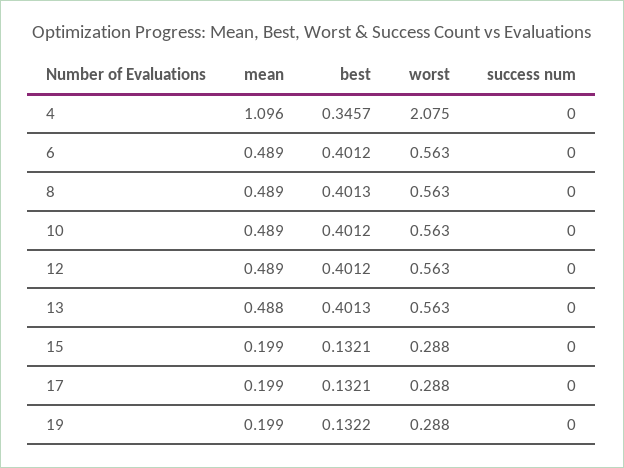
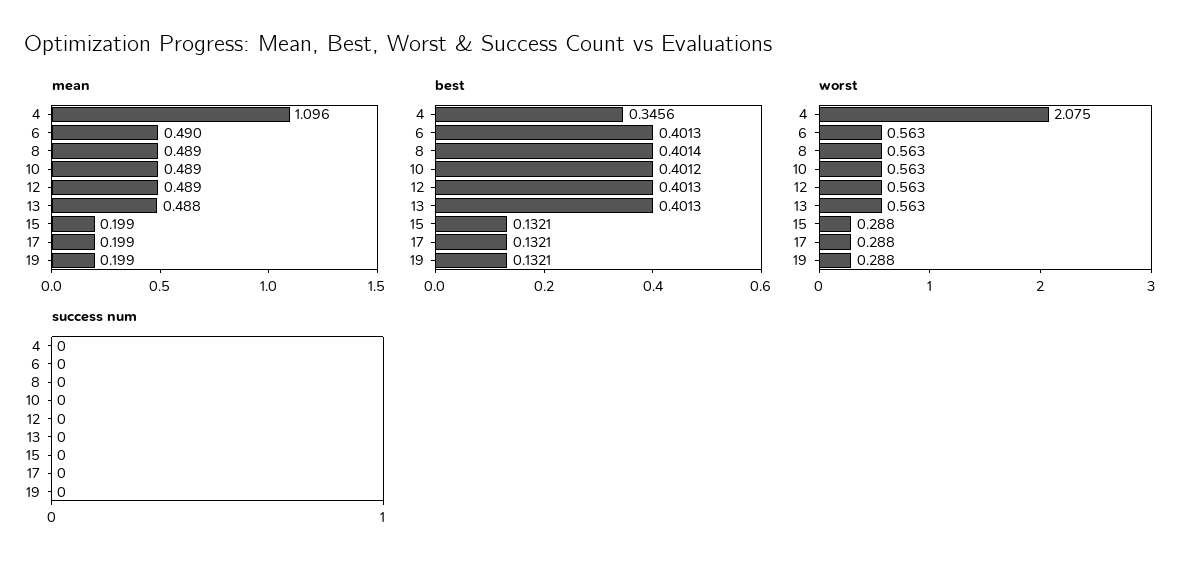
best, 4: 0.3457 -> 0.3456
mean, 6: 0.489 -> 0.49
best, 6: 0.4012 -> 0.4013
best, 8: 0.4013 -> 0.4014
best, 12: 0.4012 -> 0.4013
best, 19: 0.1322 -> 0.1321

